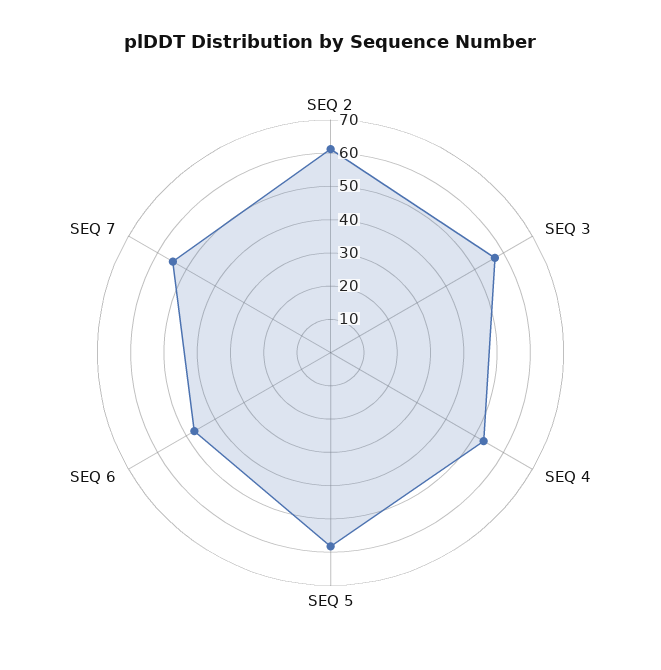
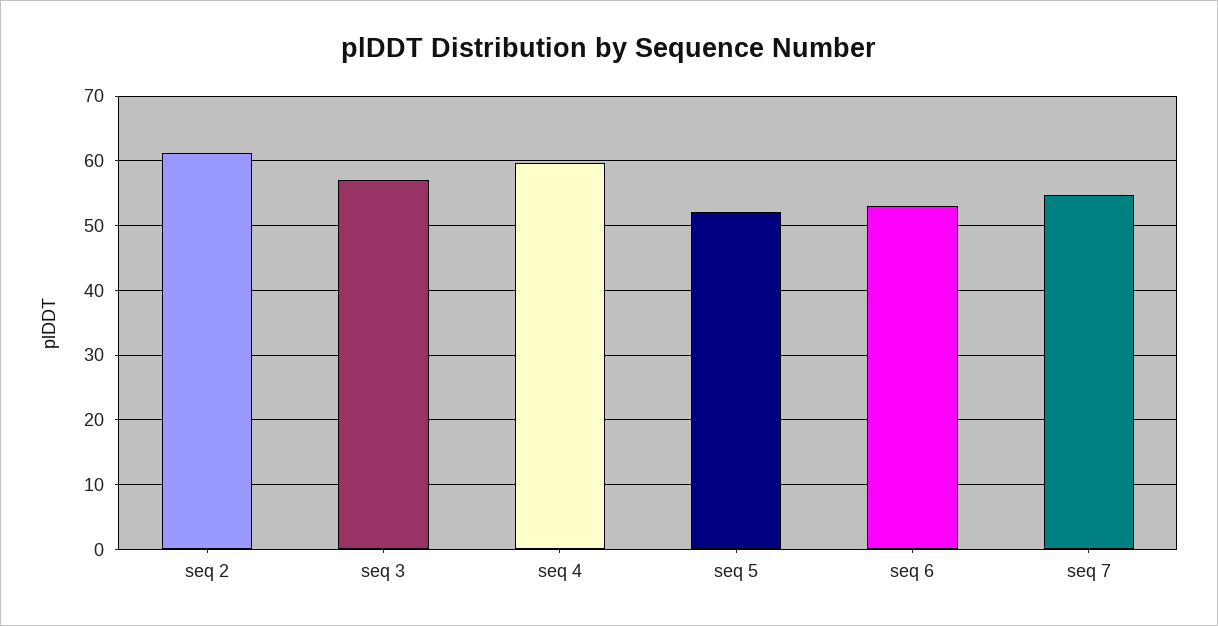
SEQ 4: 52.5 -> 60
SEQ 5: 57.5 -> 52
SEQ 6: 47.5 -> 53

